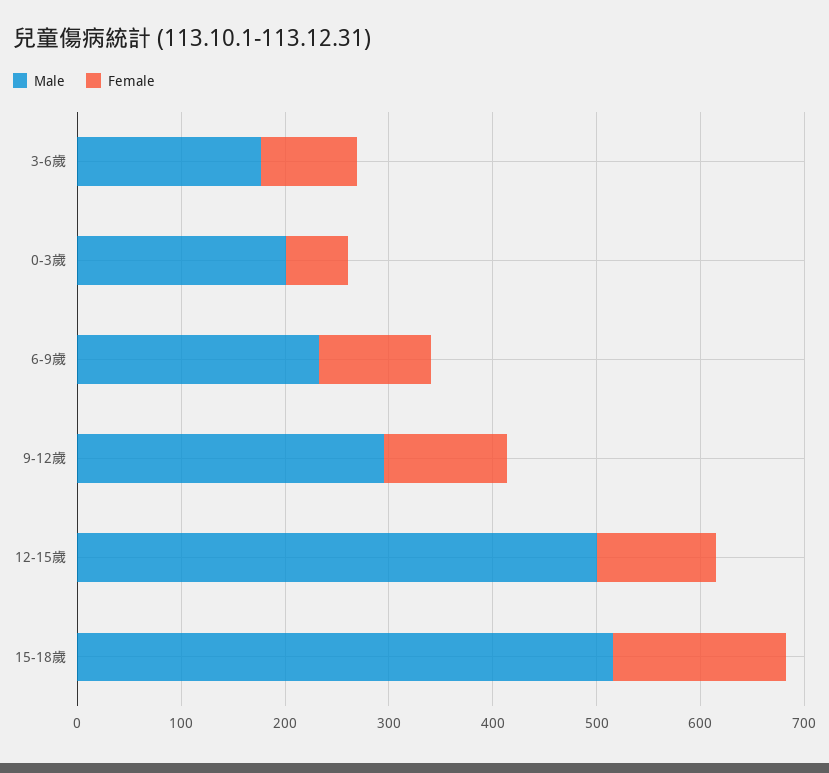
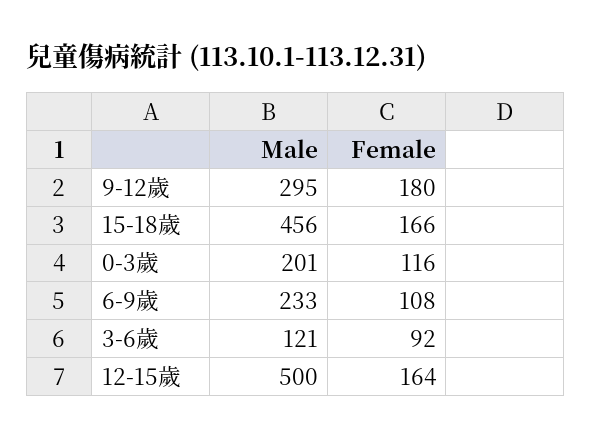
Male, 3-6歲: 180 -> 121
Female, 0-3歲: 60 -> 116
Female, 9-12歲: 120 -> 180
Female, 12-15歲: 120 -> 164
Male, 15-18歲: 520 -> 456

